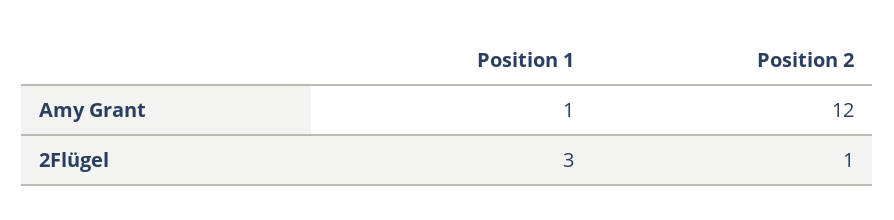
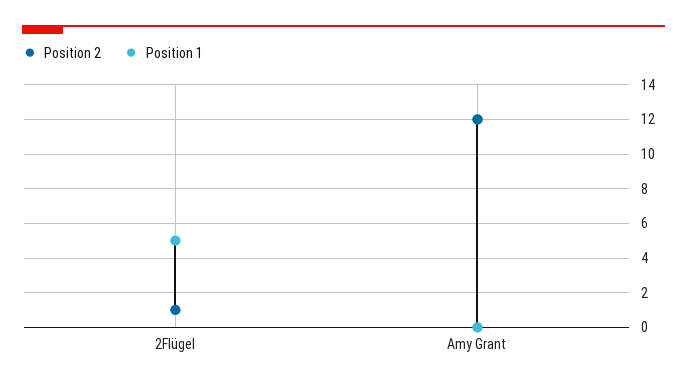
Position 1, Amy Grant: 1 -> 0
Position 1, 2Flügel: 3 -> 5

